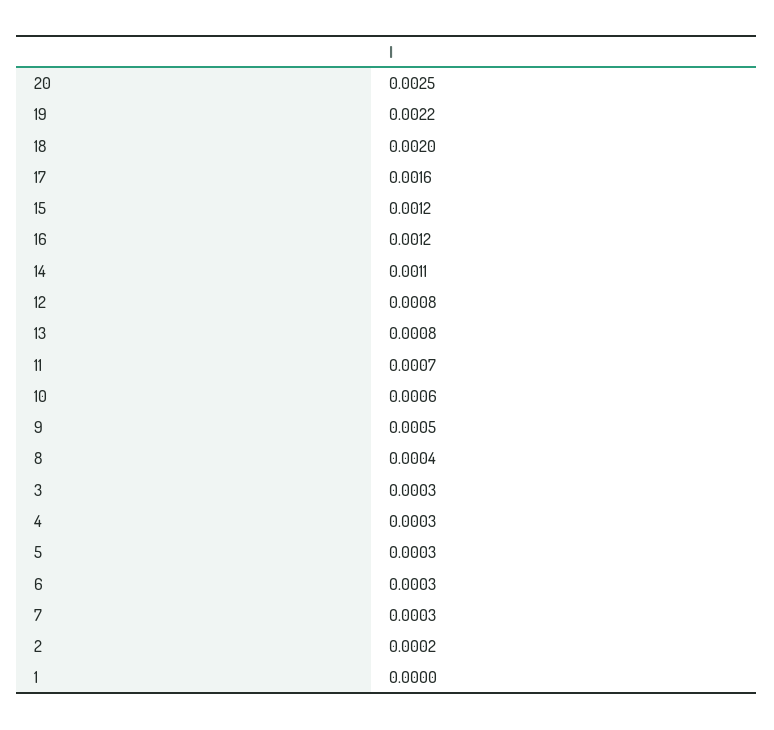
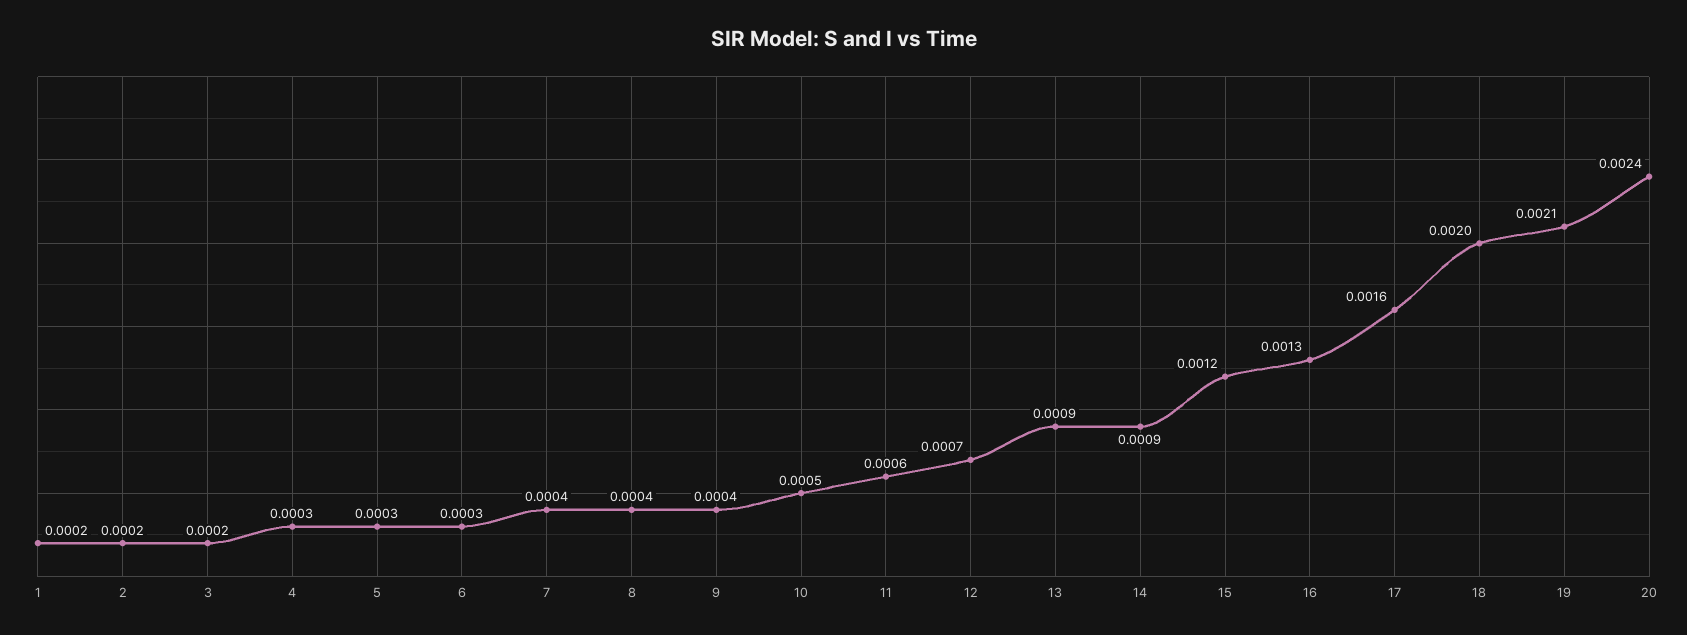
20: 0.0025 -> 0.0024
19: 0.0022 -> 0.0021
16: 0.0012 -> 0.0013
14: 0.0011 -> 0.0009
12: 0.0008 -> 0.0007
13: 0.0008 -> 0.0009
11: 0.0007 -> 0.0006
10: 0.0006 -> 0.0005
9: 0.0005 -> 0.0004
3: 0.0003 -> 0.0002
7: 0.0003 -> 0.0004
1: 0 -> 0.0002

